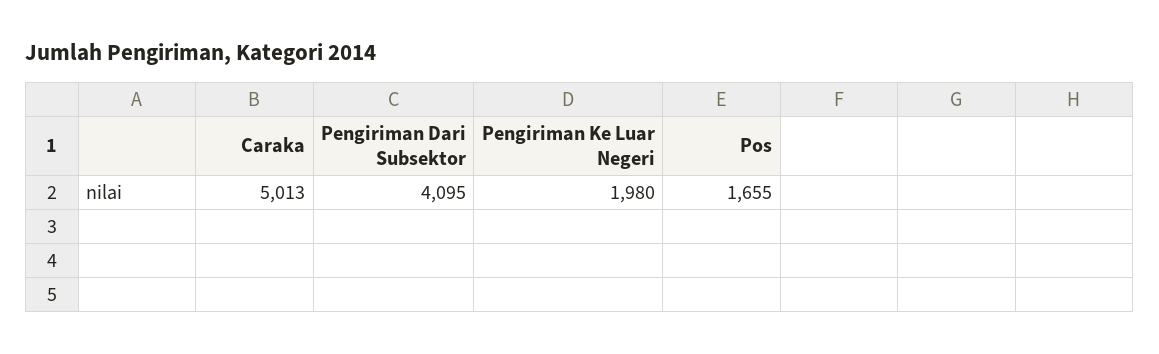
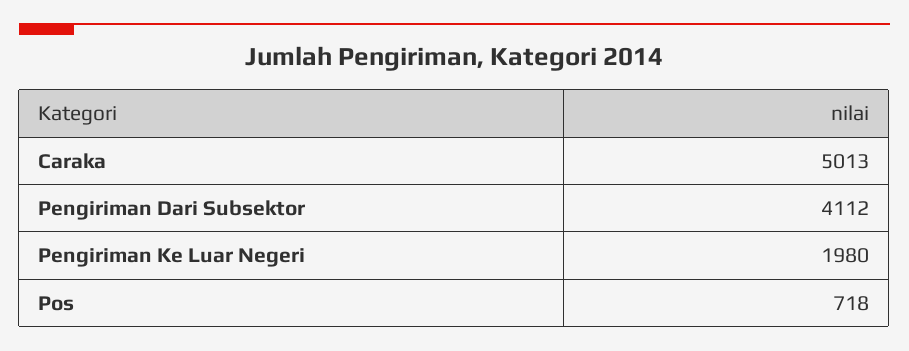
Pengiriman Dari Subsektor: 4095 -> 4112
Pos: 1655 -> 718

